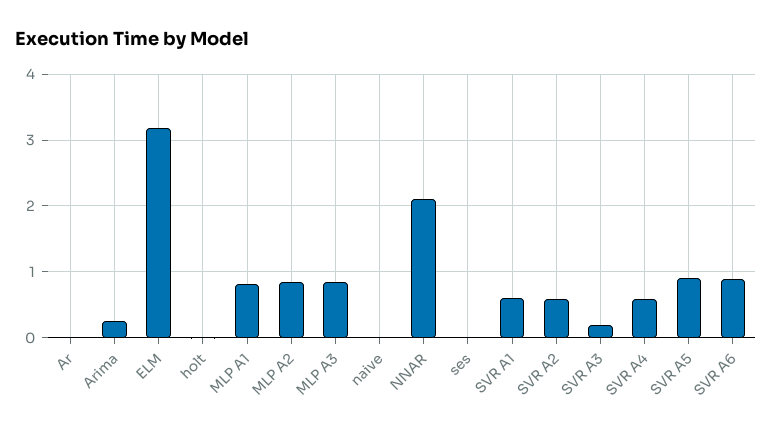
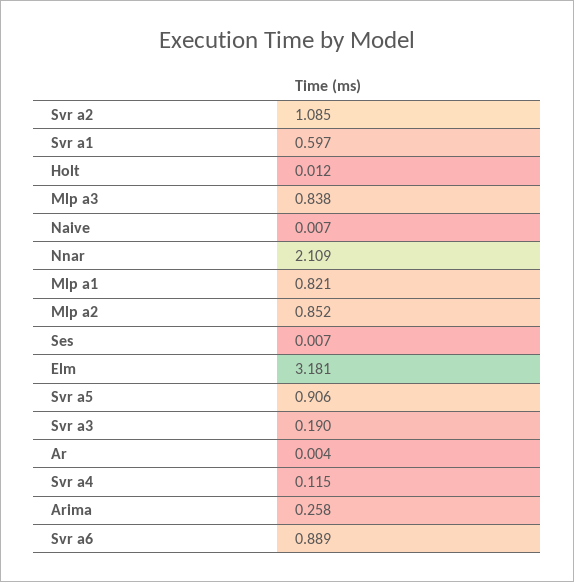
SVR A2: 0.6 -> 1.085
SVR A4: 0.6 -> 0.115

